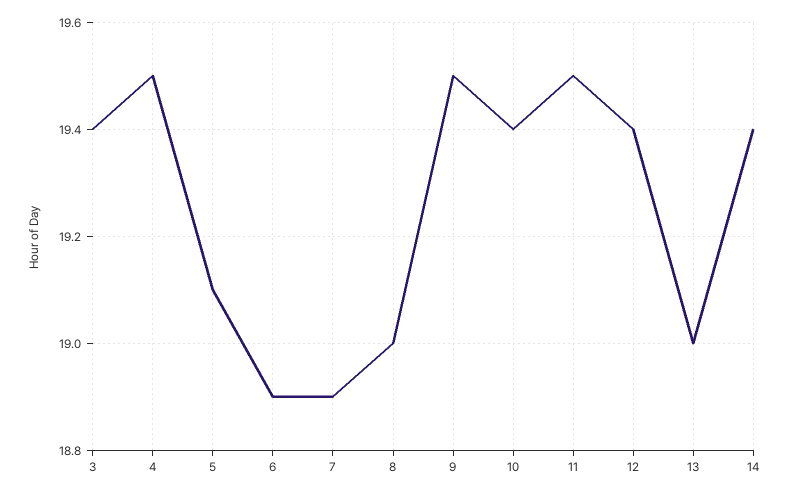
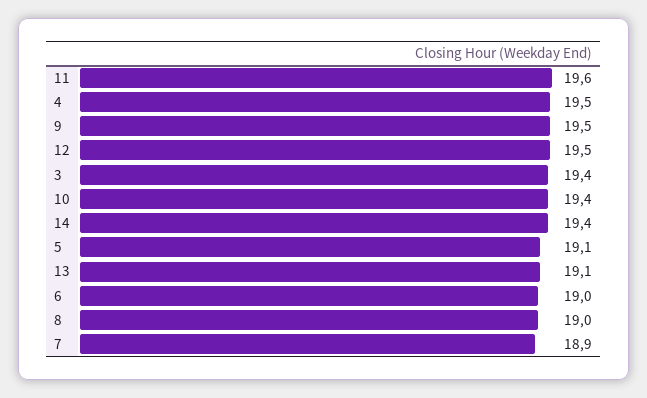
6: 18.9 -> 19
11: 19.5 -> 19.6
12: 19.4 -> 19.5
13: 19 -> 19.1

